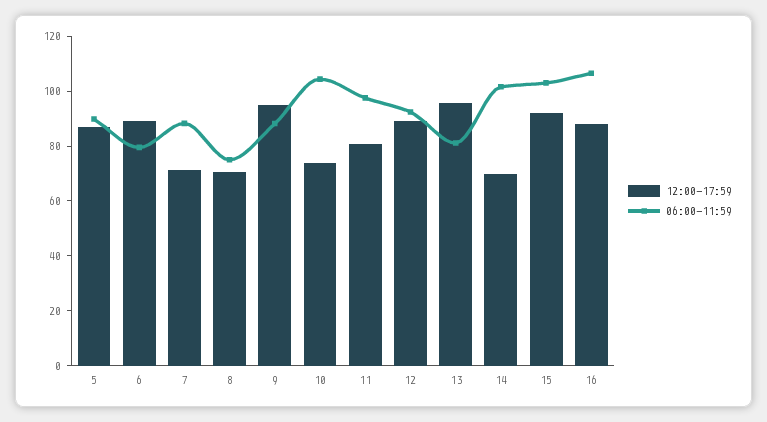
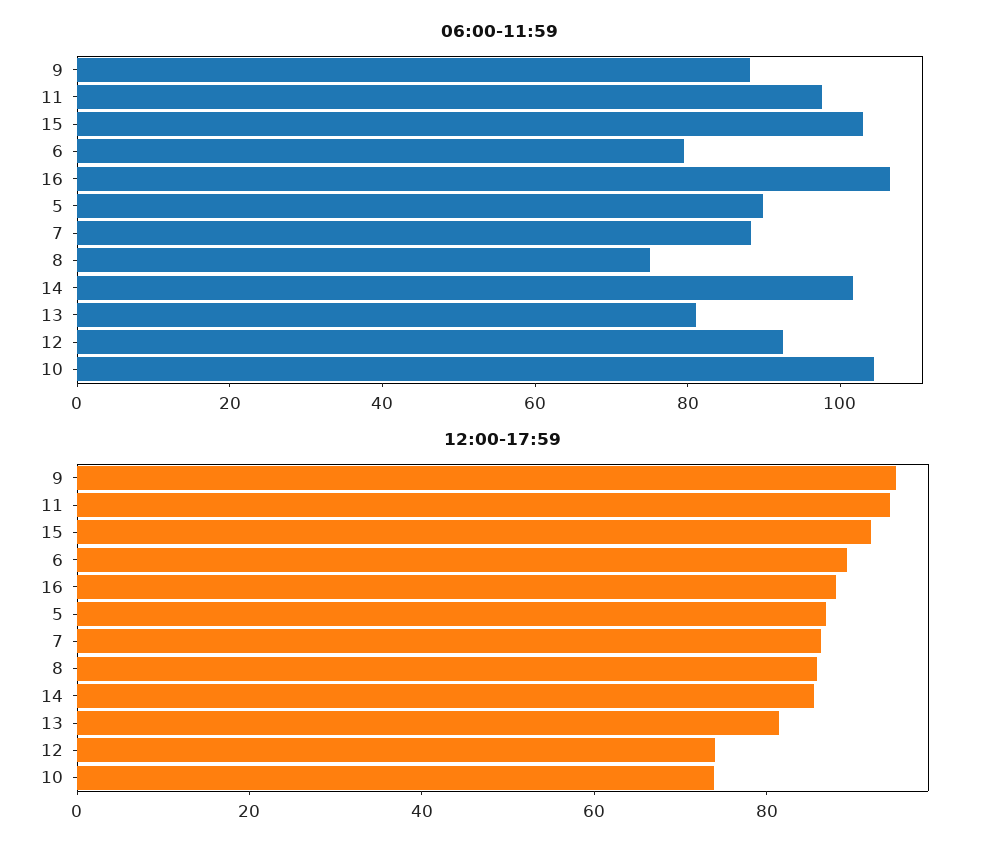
12:00-17:59, 7: 70 -> 85
12:00-17:59, 8: 70 -> 85
12:00-17:59, 11: 80 -> 95
12:00-17:59, 12: 90 -> 75
12:00-17:59, 13: 95 -> 80
12:00-17:59, 14: 70 -> 85

